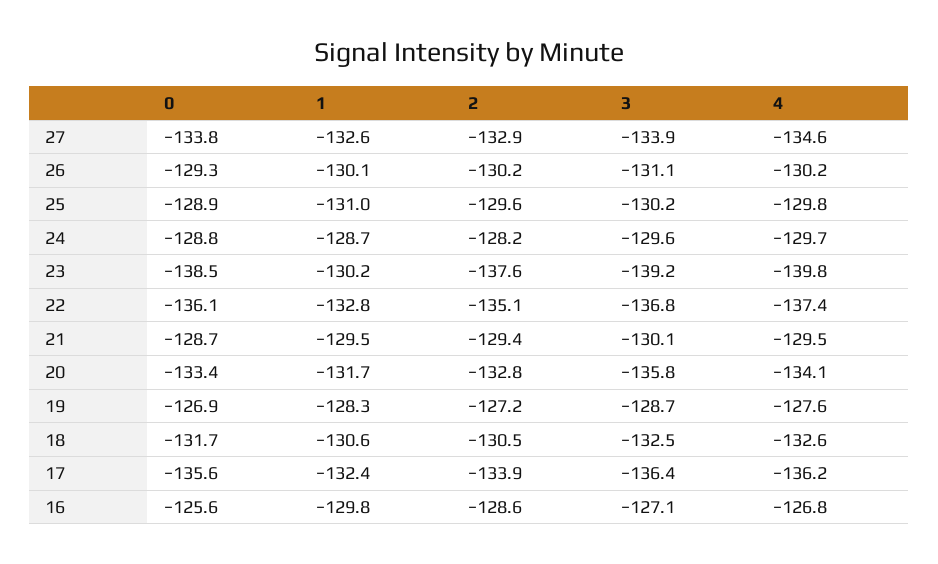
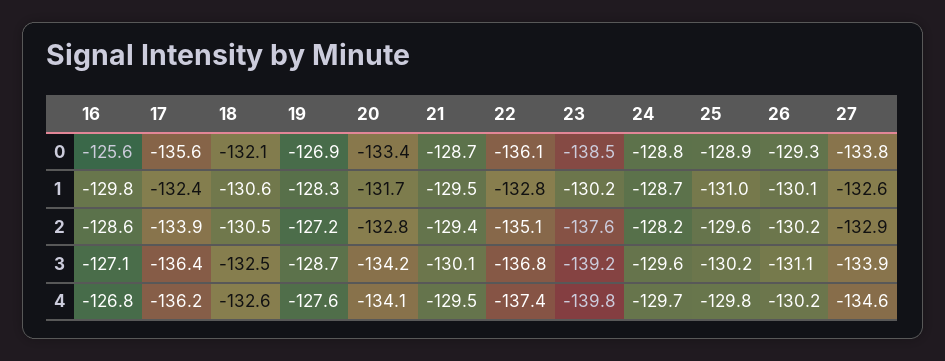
3, 20: -135.8 -> -134.2
0, 18: -131.7 -> -132.1

